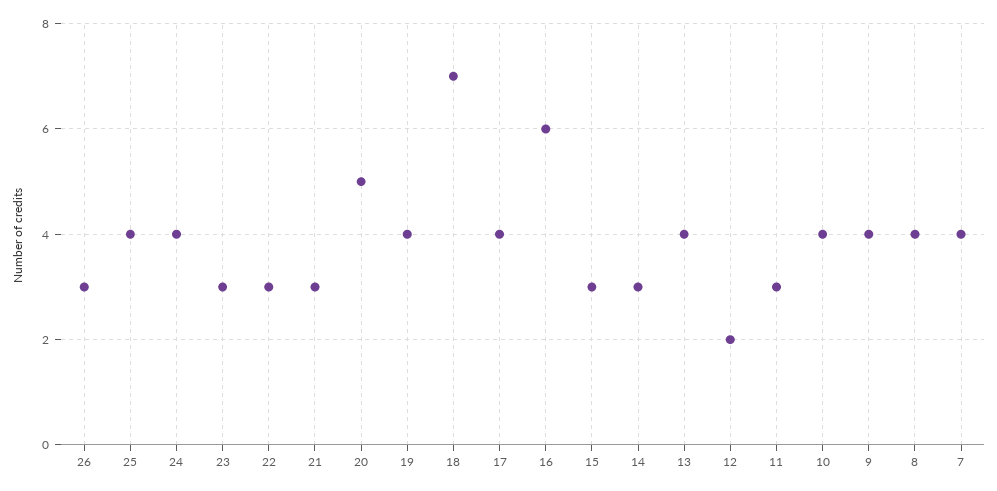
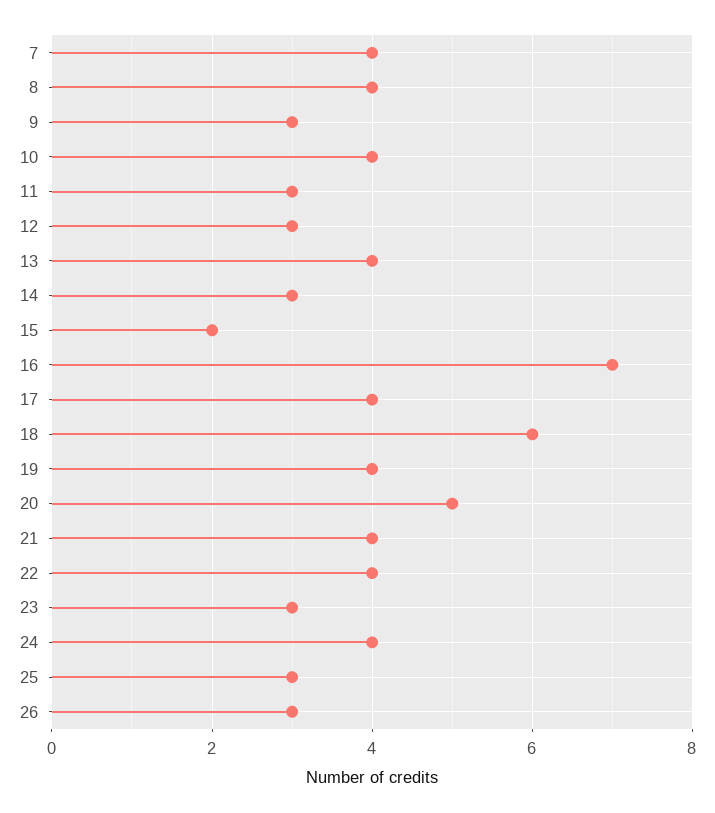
25: 4 -> 3
22: 3 -> 4
21: 3 -> 4
18: 7 -> 6
16: 6 -> 7
15: 3 -> 2
12: 2 -> 3
9: 4 -> 3

